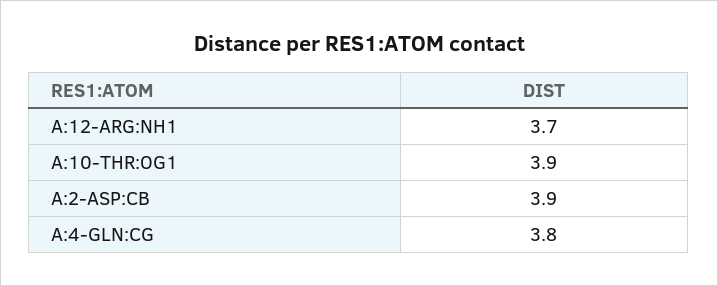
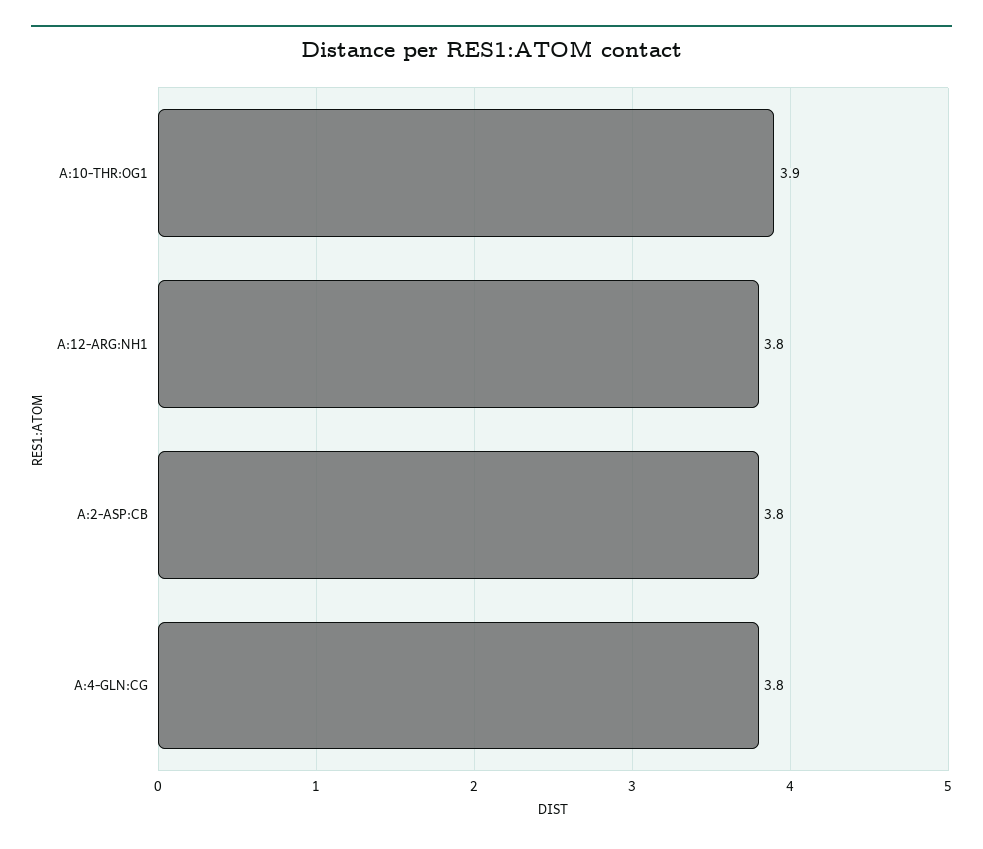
A:12-ARG:NH1: 3.7 -> 3.8
A:2-ASP:CB: 3.9 -> 3.8

